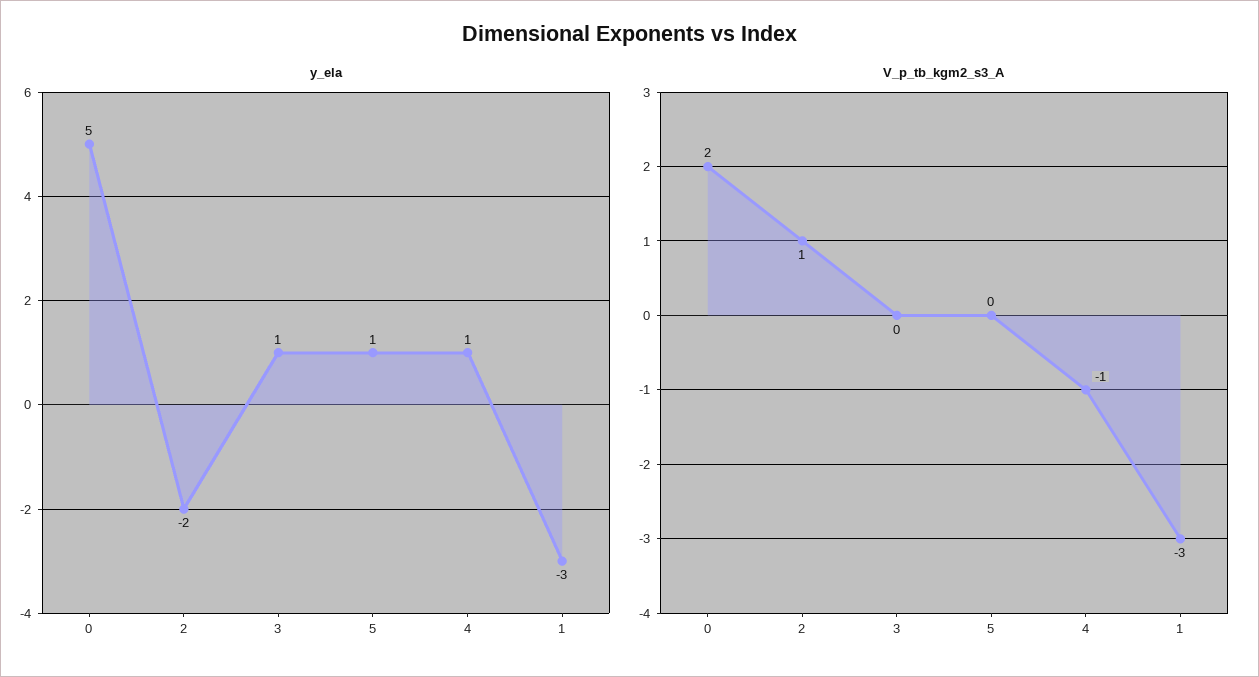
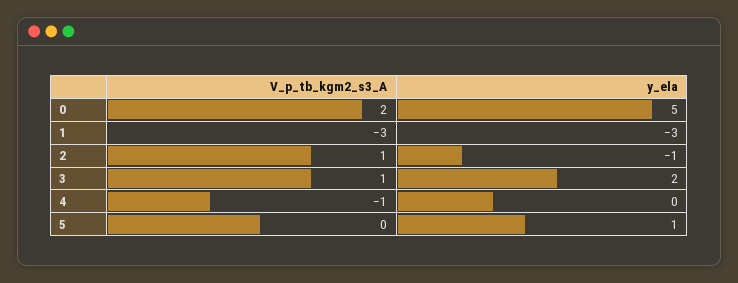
y_ela, 2: -2 -> -1
y_ela, 3: 1 -> 2
y_ela, 4: 1 -> 0
V_p_tb_kgm2_s3_A, 3: 0 -> 1

